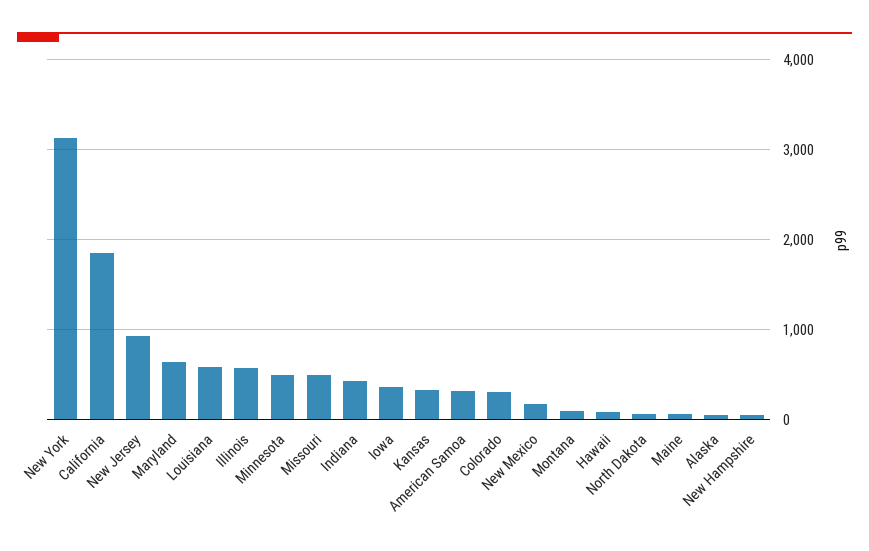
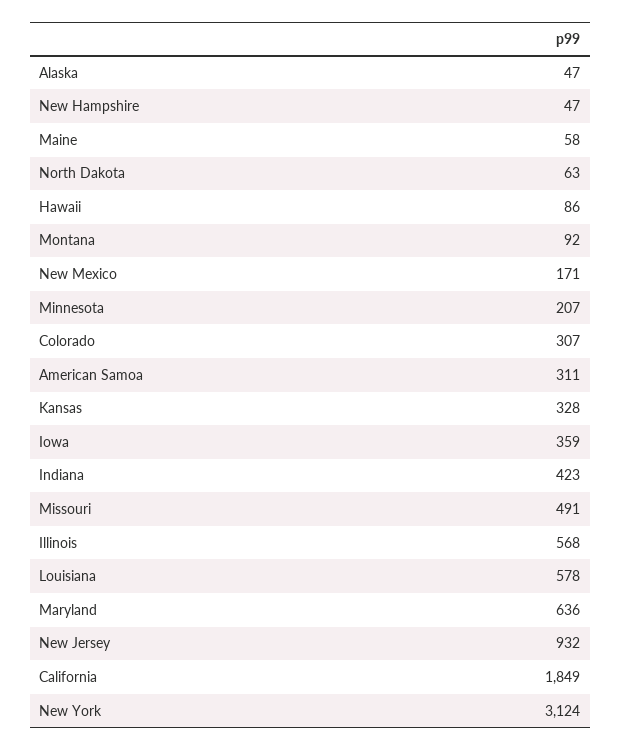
Minnesota: 500 -> 207

